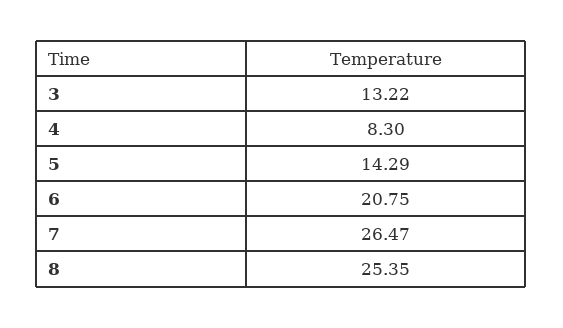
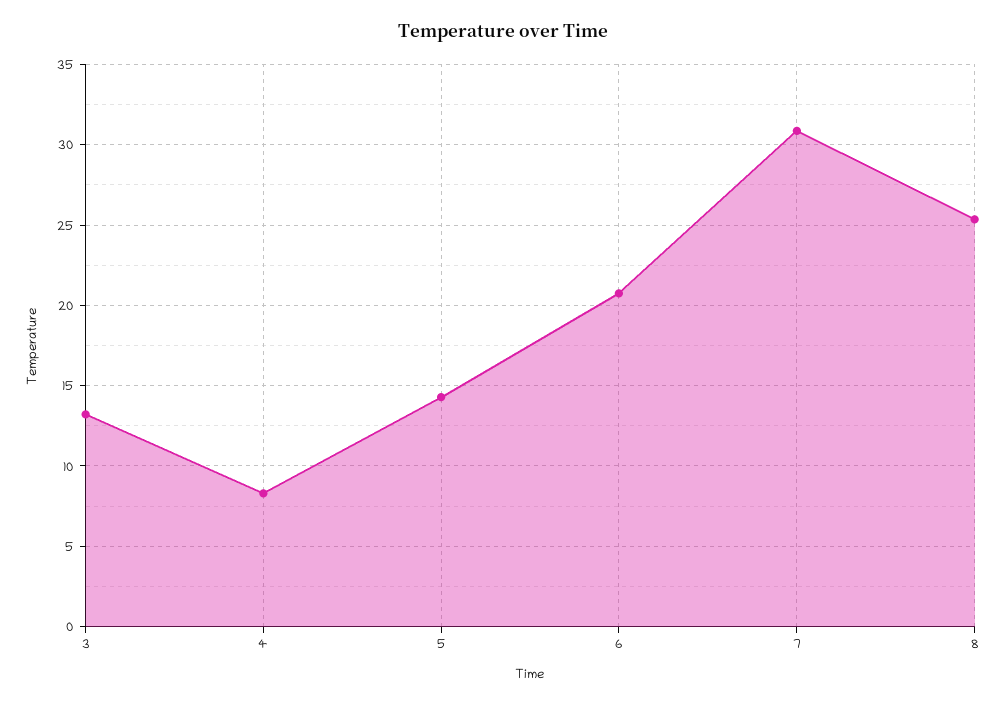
7: 26.47 -> 31

